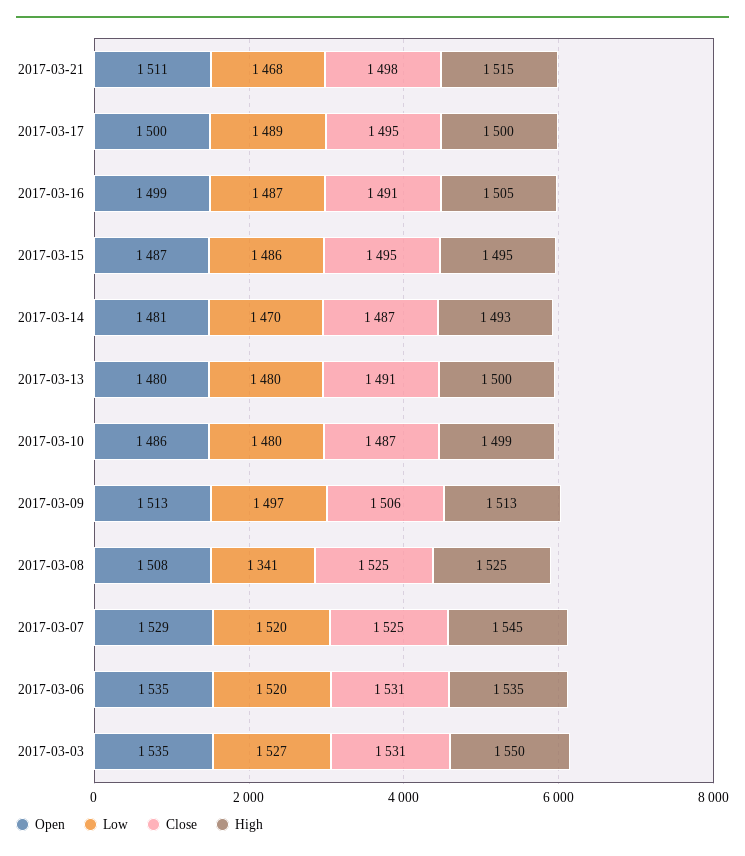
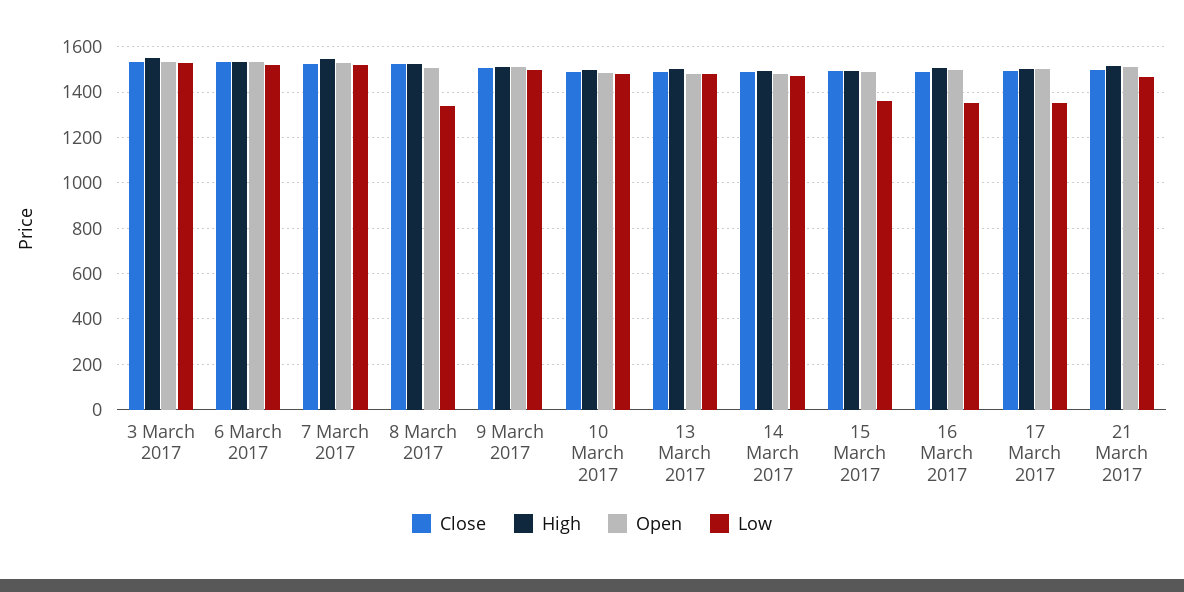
Low, 2017-03-17: 1489 -> 1350
Low, 2017-03-16: 1487 -> 1350
Low, 2017-03-15: 1486 -> 1350

